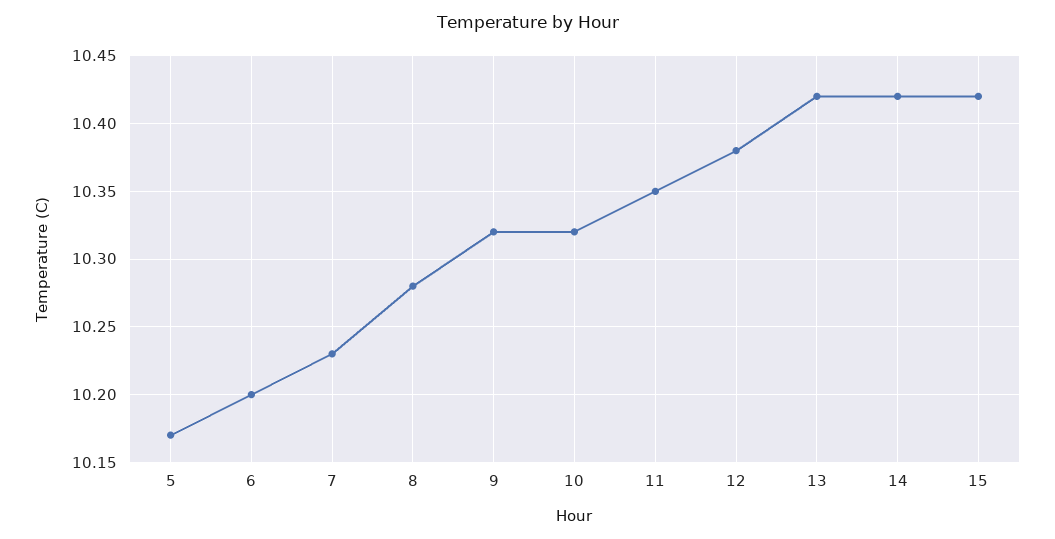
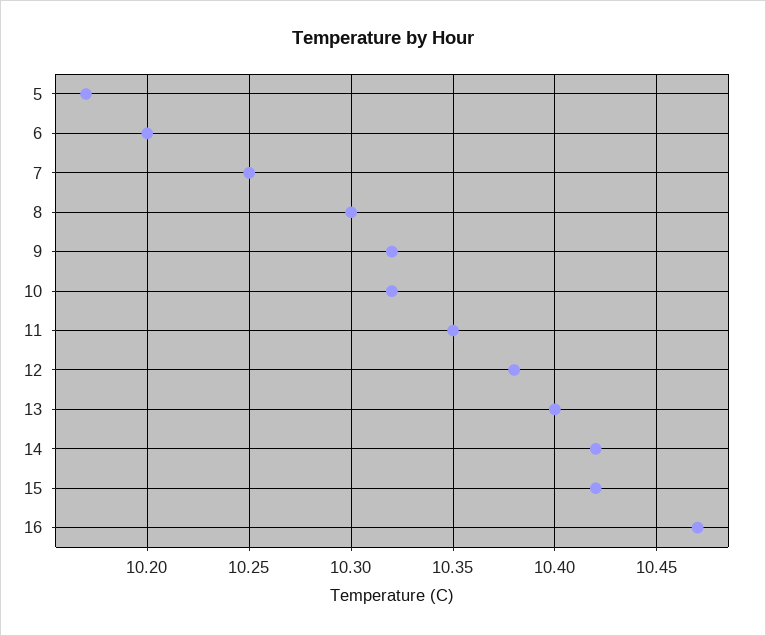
7: 10.23 -> 10.25
8: 10.28 -> 10.3
13: 10.42 -> 10.4
16: none -> 10.47

